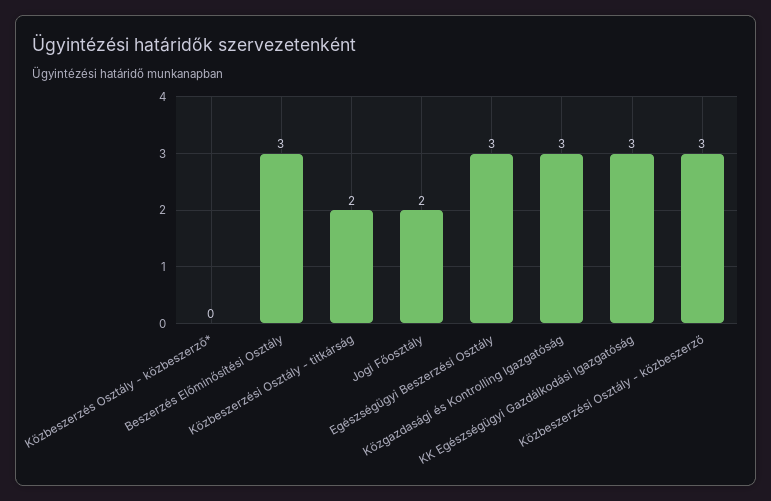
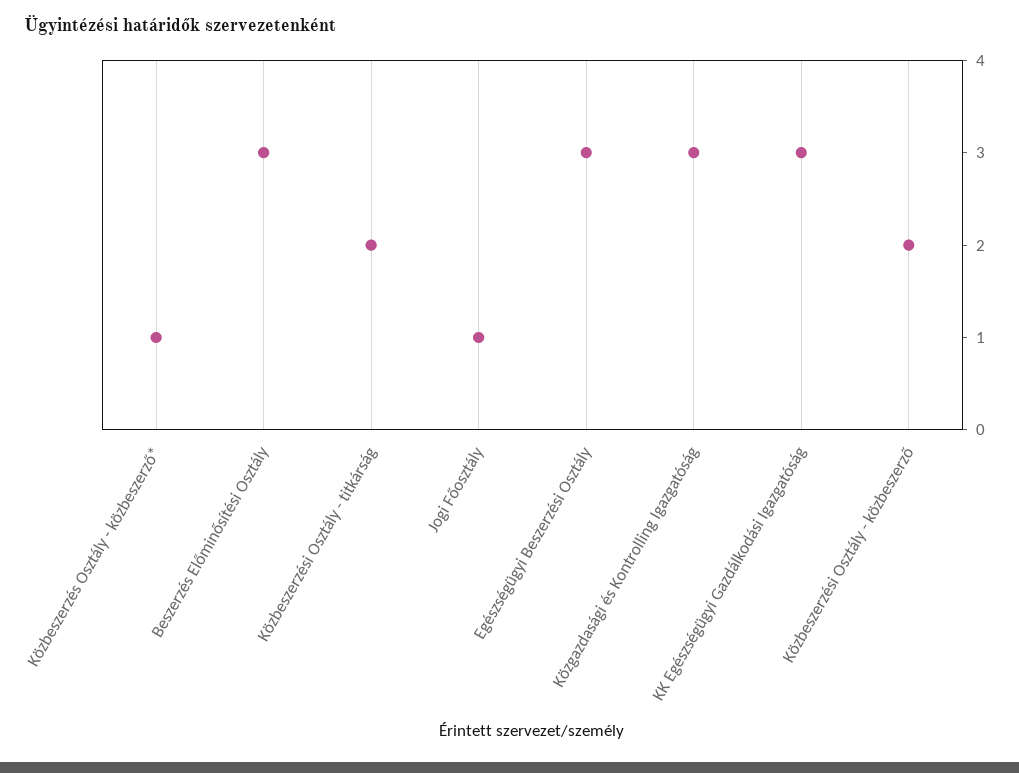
Közbeszerzés Osztály - közbeszerző*: 0 -> 1
Jogi Főosztály: 2 -> 1
Közbeszerzési Osztály - közbeszerző: 3 -> 2

